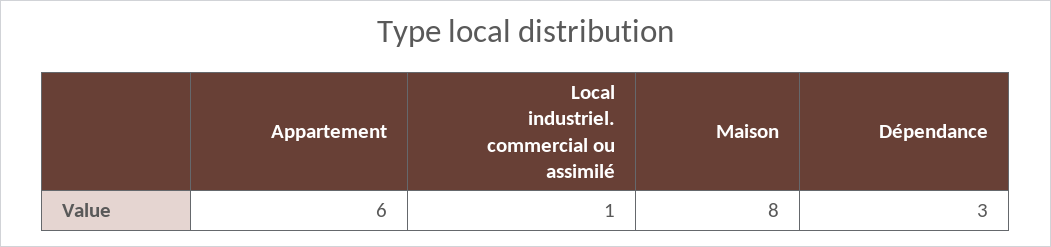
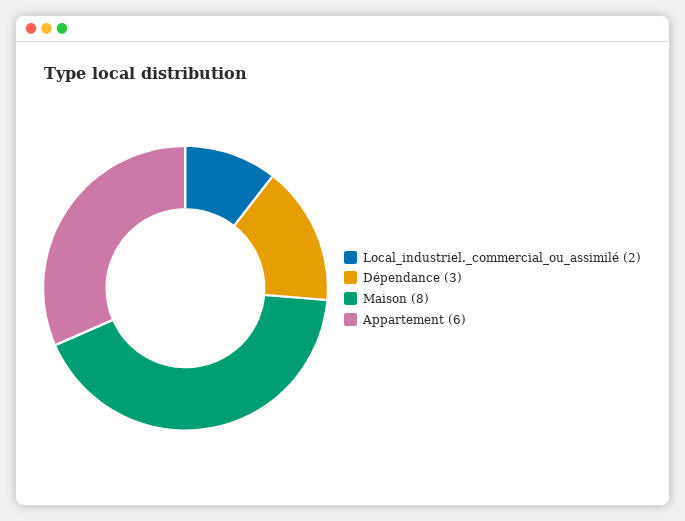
Local industriel. commercial ou assimilé: 1 -> 2

